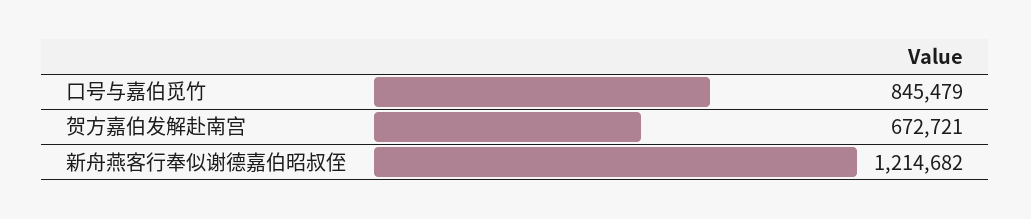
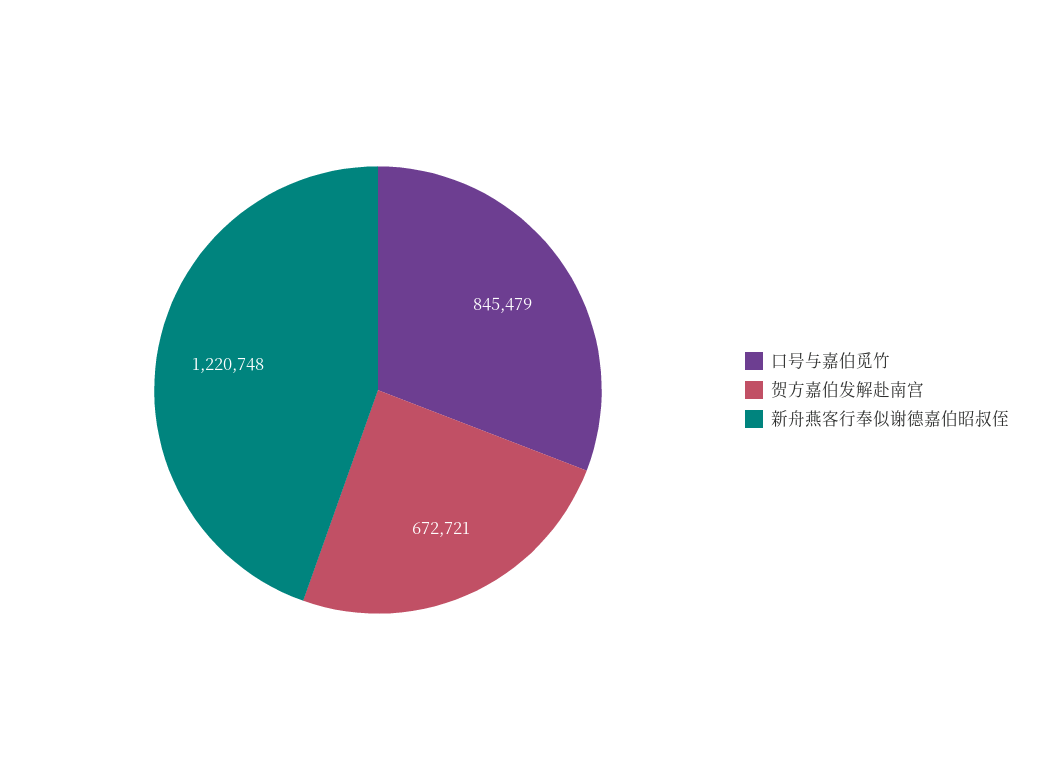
新舟燕客行奉似谢德嘉伯昭叔侄: 1214682 -> 1220748

